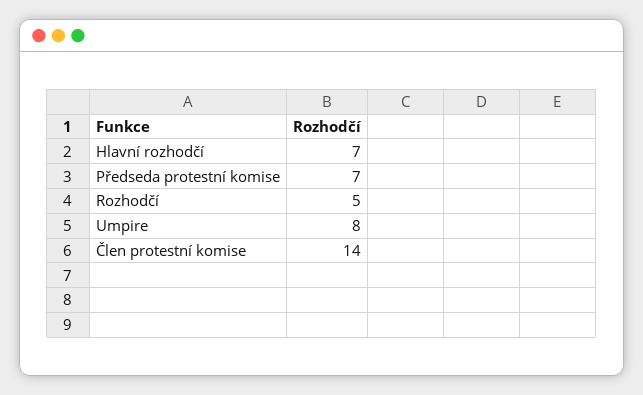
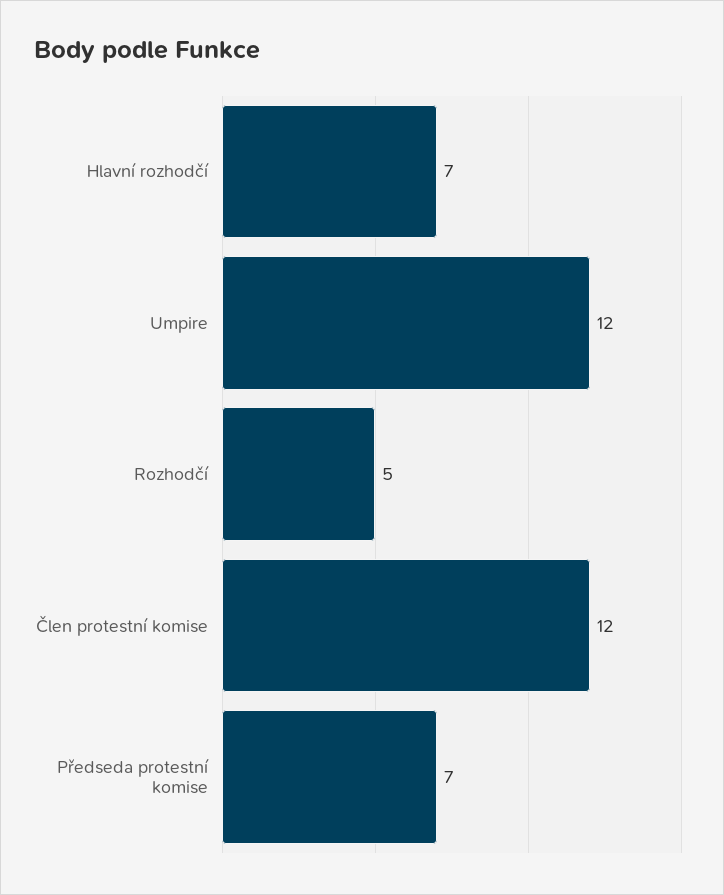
Umpire: 8 -> 12
Člen protestní komise: 14 -> 12

